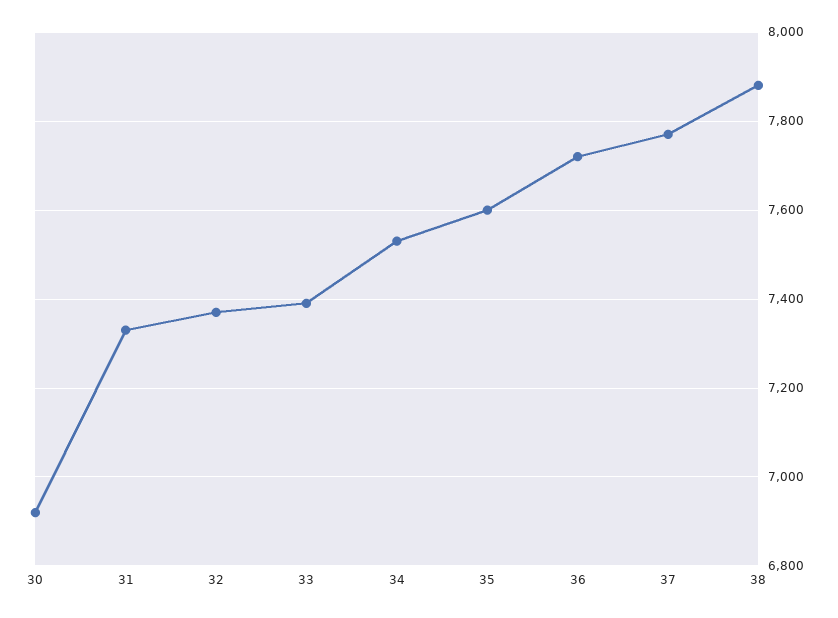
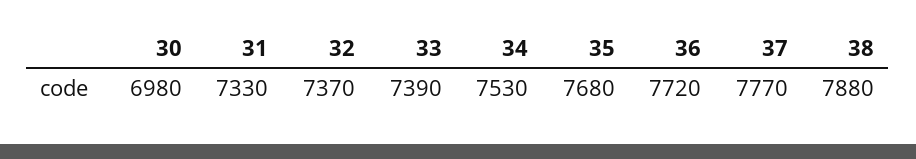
30: 6920 -> 6980
35: 7600 -> 7680

